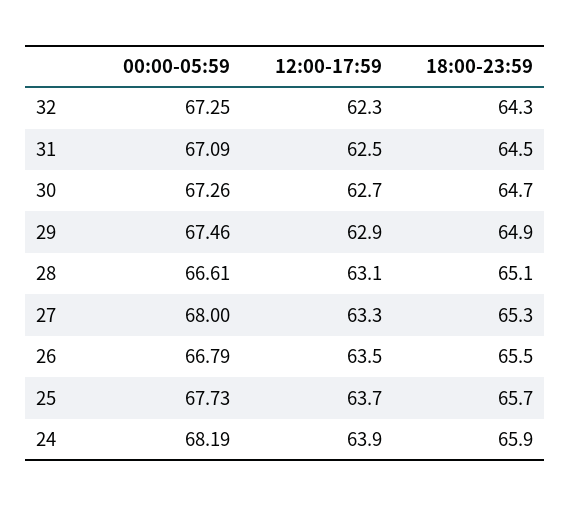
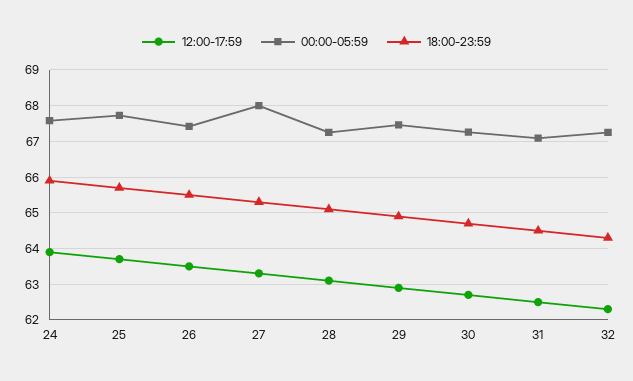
00:00-05:59, 28: 66.61 -> 67.2
00:00-05:59, 26: 66.79 -> 67.4
00:00-05:59, 24: 68.19 -> 67.6

